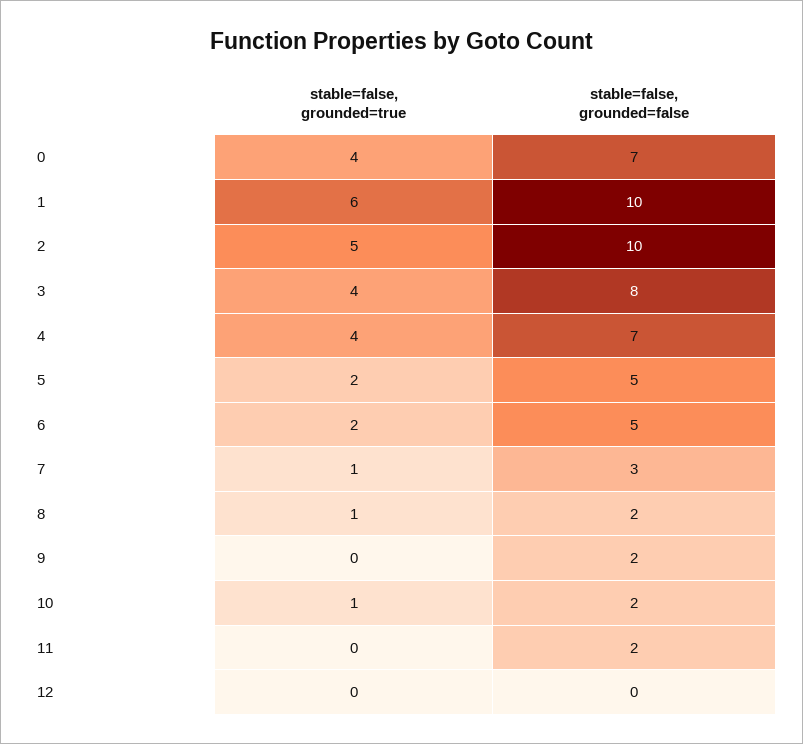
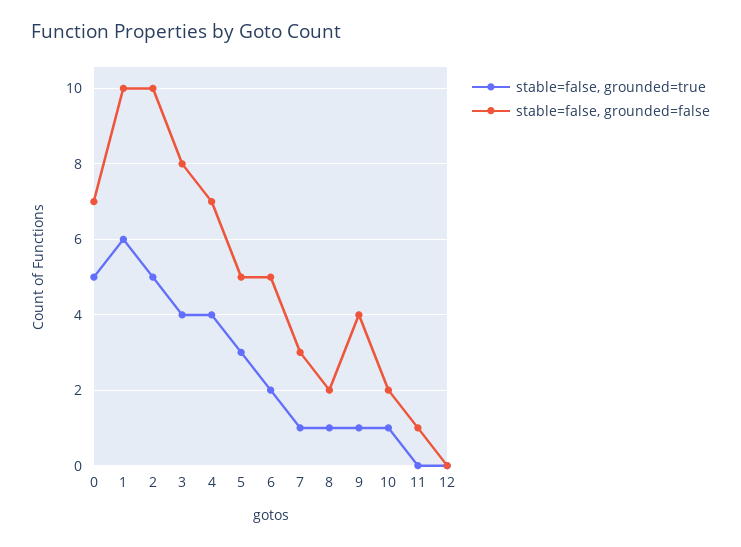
stable=false, grounded=true, 0: 4 -> 5
stable=false, grounded=true, 5: 2 -> 3
stable=false, grounded=true, 9: 0 -> 1
stable=false, grounded=false, 9: 2 -> 4
stable=false, grounded=false, 11: 2 -> 1

